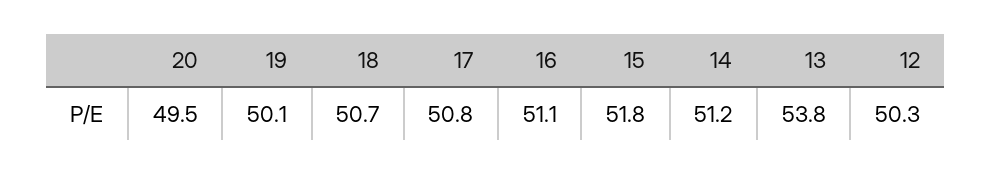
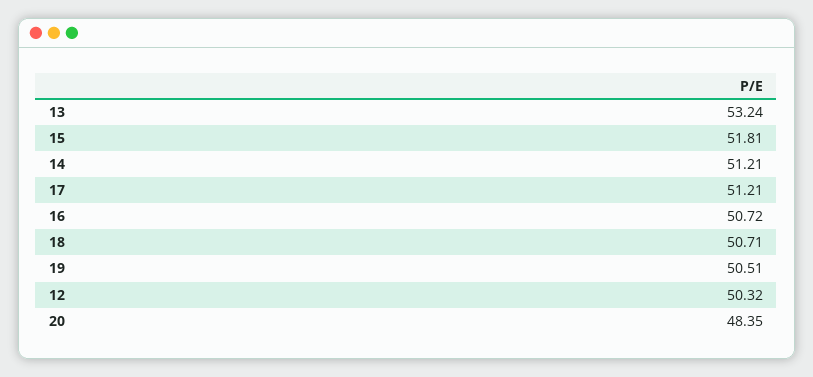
20: 49.5 -> 48.35
19: 50.1 -> 50.51
17: 50.8 -> 51.21
16: 51.1 -> 50.72
13: 53.8 -> 53.24

